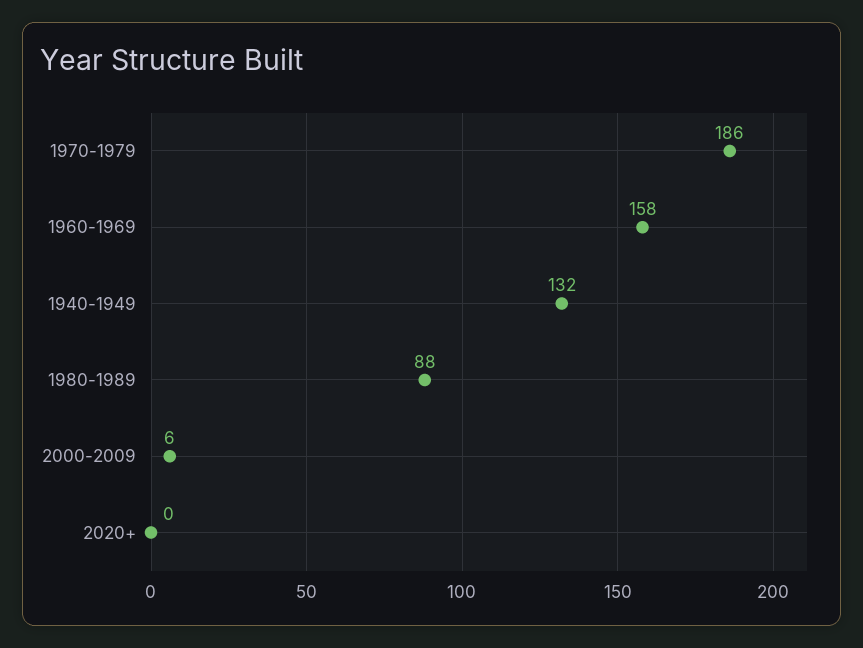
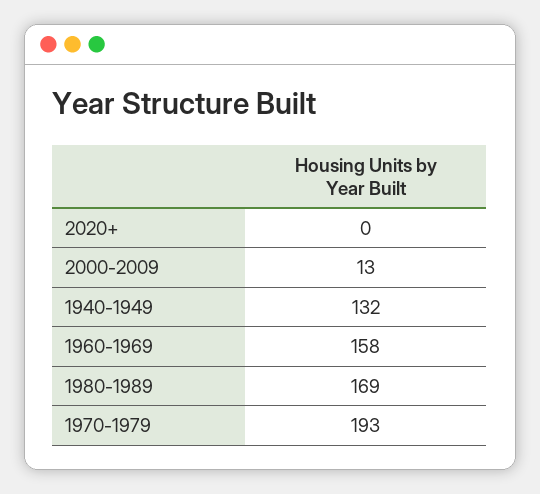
1970-1979: 186 -> 193
1980-1989: 88 -> 169
2000-2009: 6 -> 13

